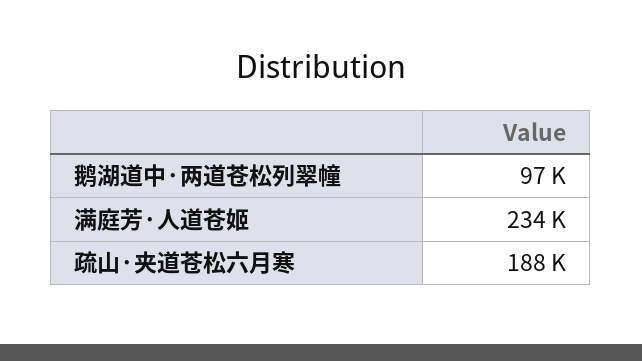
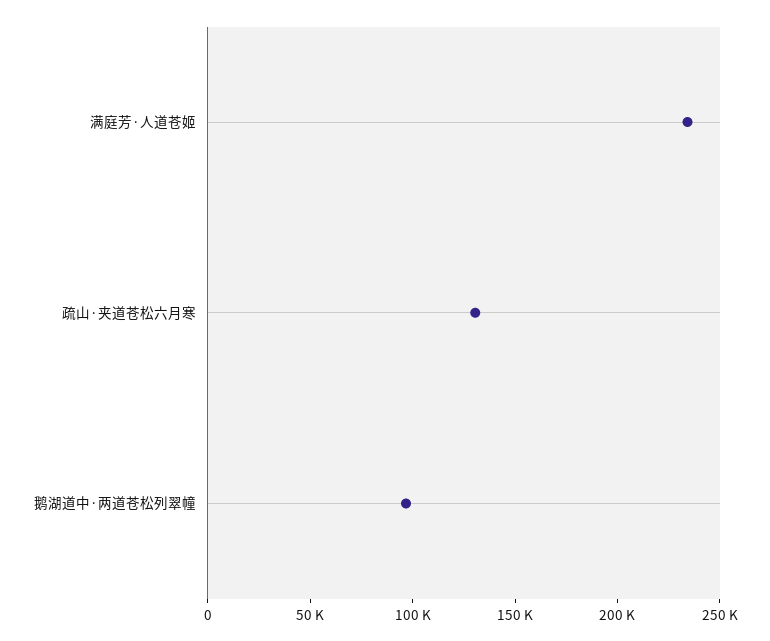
疏山·夹道苍松六月寒: 188000 -> 130000

